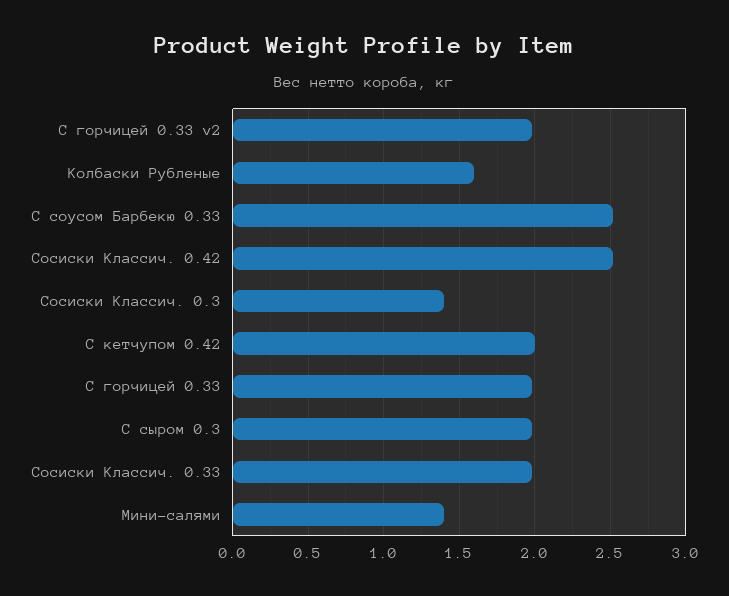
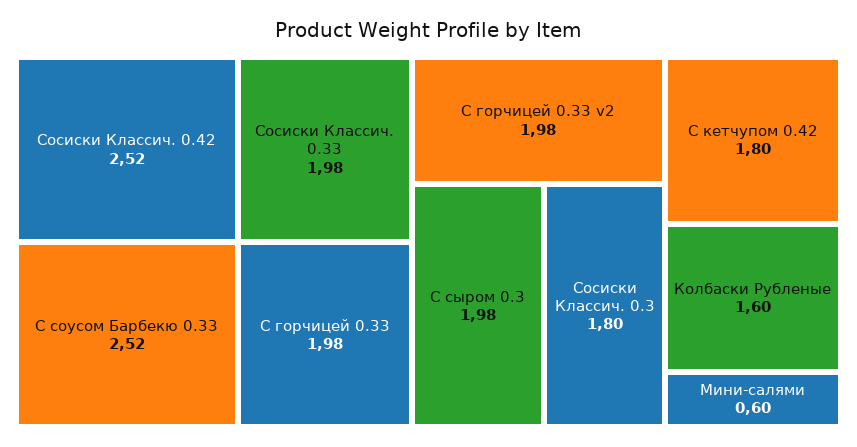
Сосиски Классич. 0.3: 1.4 -> 1.8
С кетчупом 0.42: 2 -> 1.8
Мини-салями: 1.4 -> 0.6

